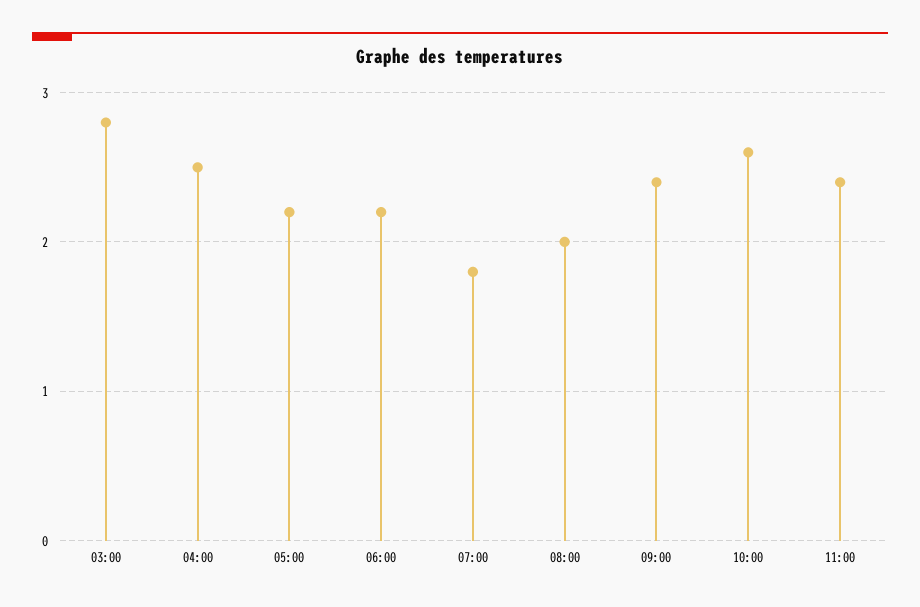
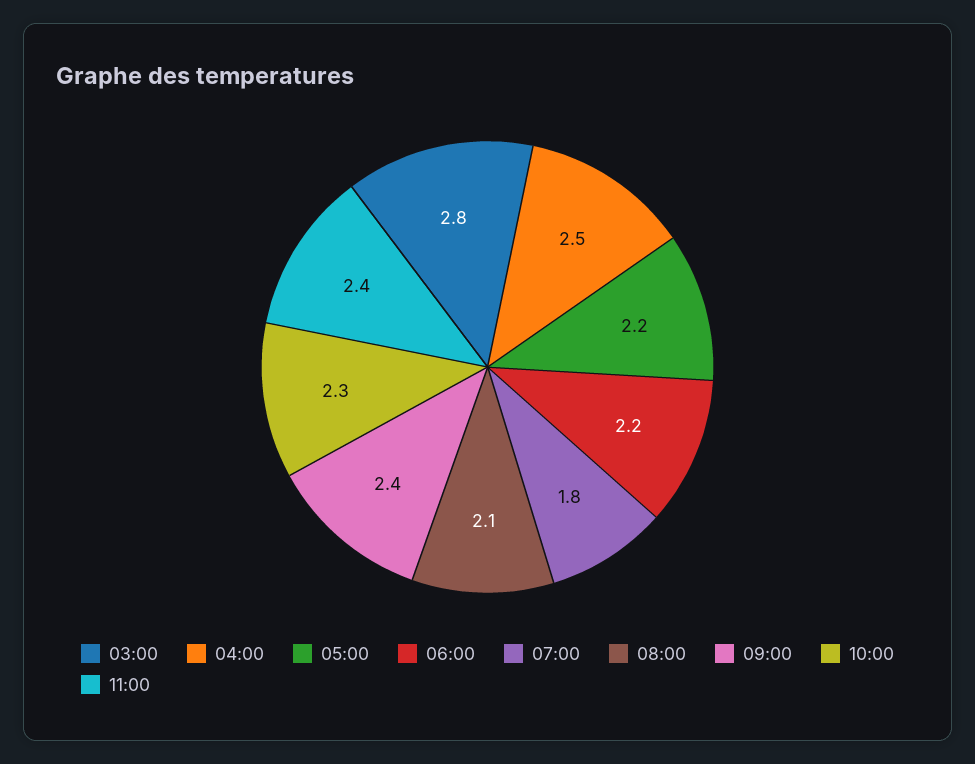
08:00: 2 -> 2.1
10:00: 2.6 -> 2.3

